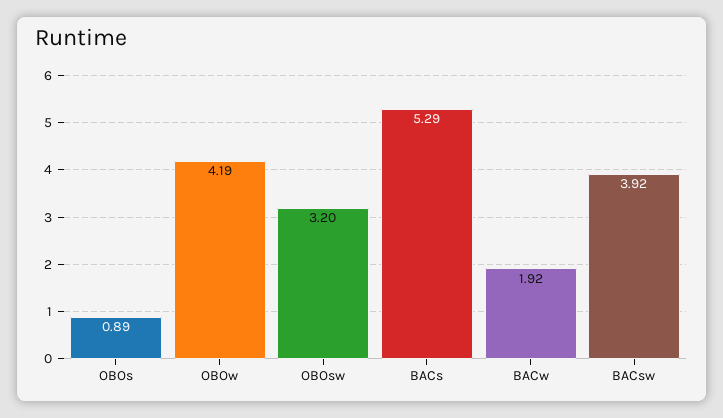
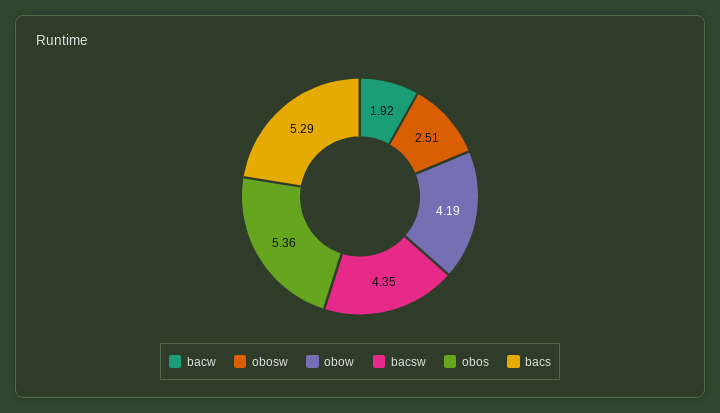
OBOs: 0.89 -> 5.36
OBOsw: 3.2 -> 2.51
BACsw: 3.92 -> 4.35

